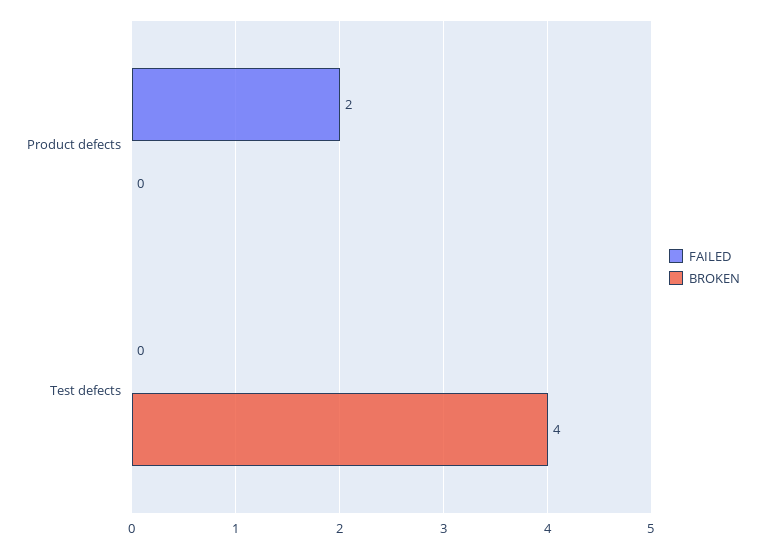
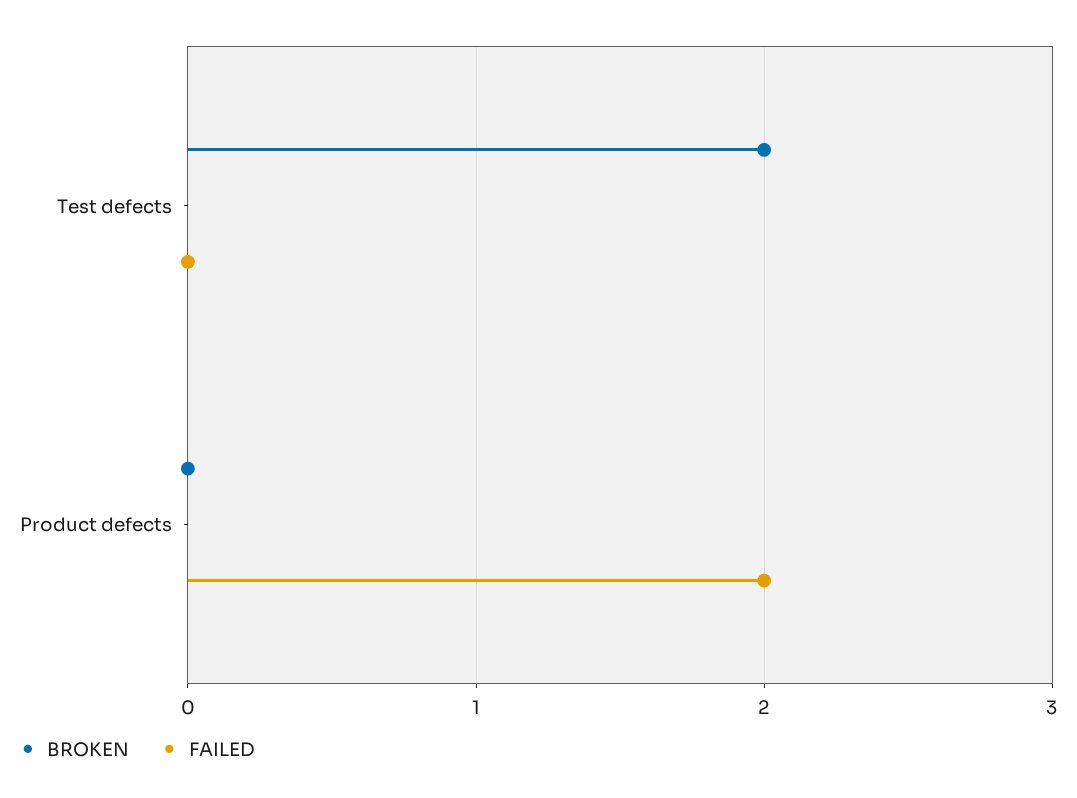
BROKEN, Test defects: 4 -> 2

